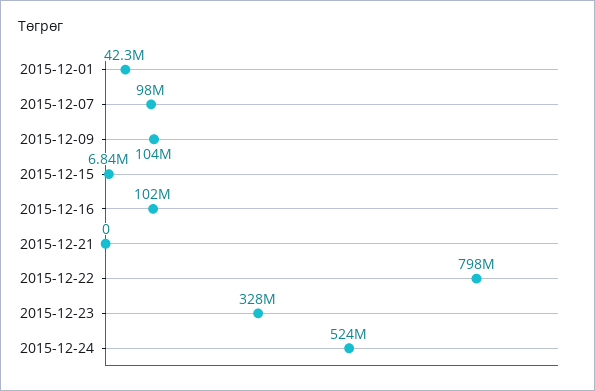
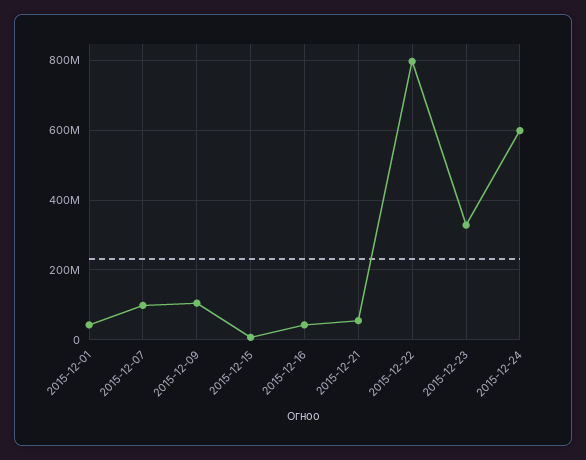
2015-12-16: 102000000 -> 40000000
2015-12-21: 0 -> 60000000
2015-12-24: 524000000 -> 600000000

